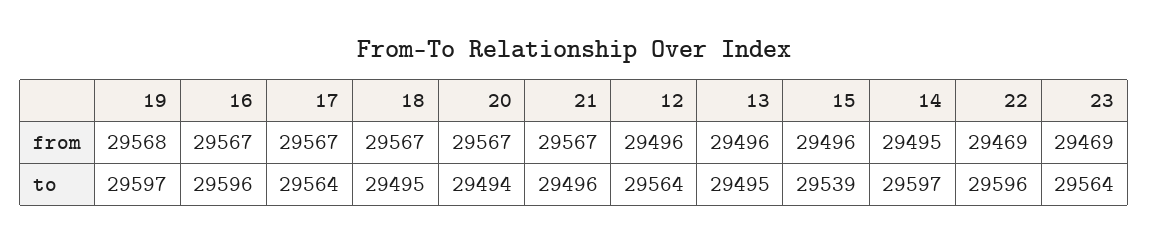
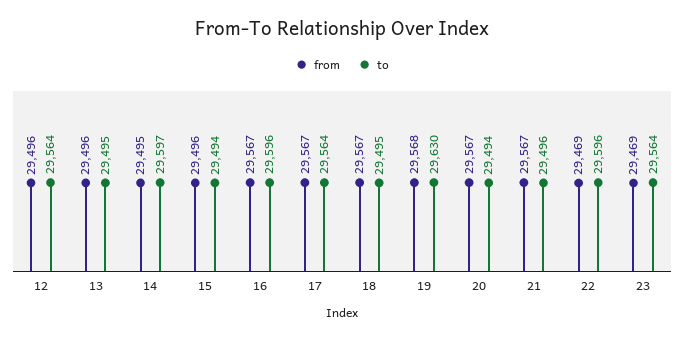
to, 19: 29597 -> 29630
to, 15: 29539 -> 29494

